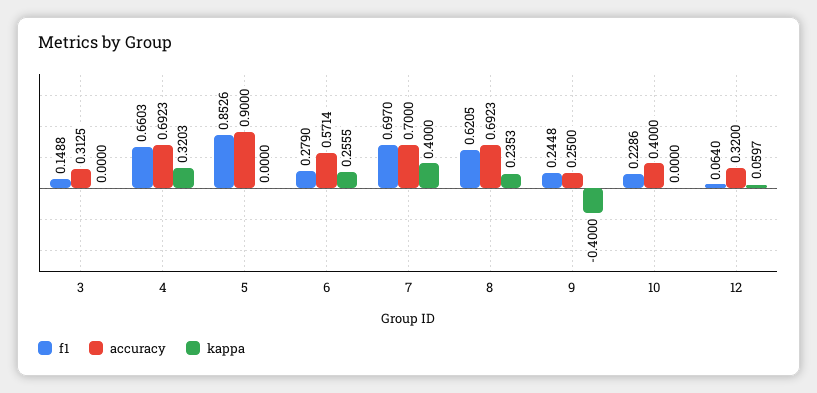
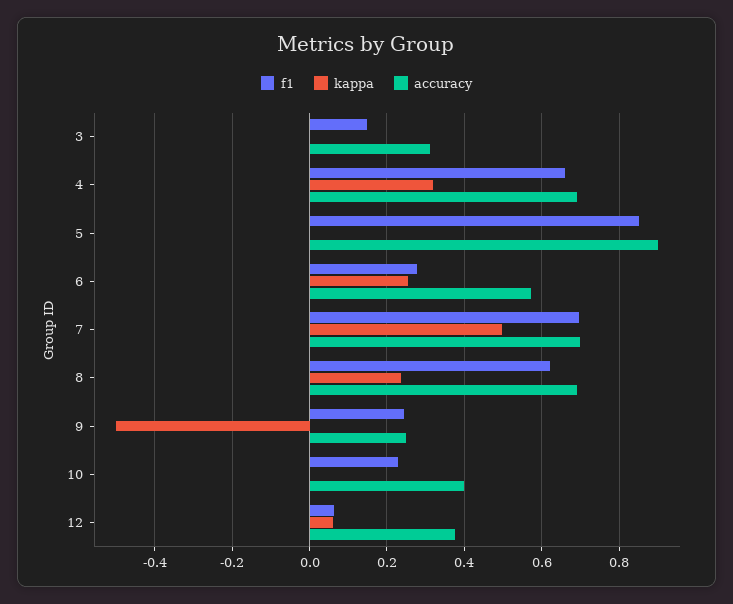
kappa, 7: 0.4 -> 0.5
kappa, 9: -0.4 -> -0.5
accuracy, 12: 0.32 -> 0.38

